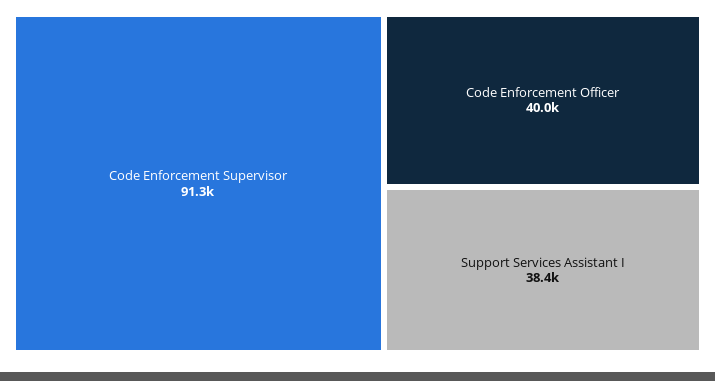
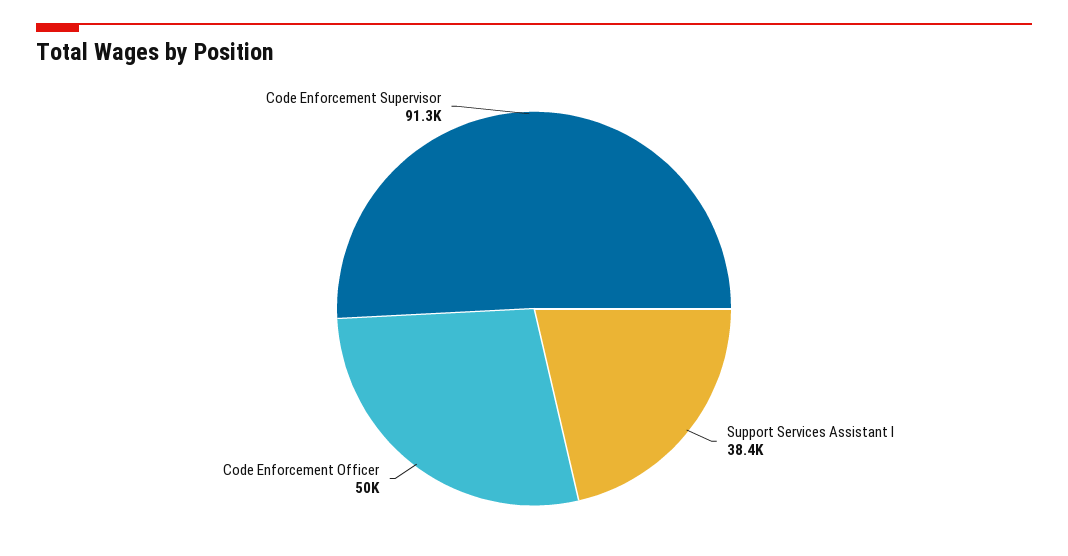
Code Enforcement Officer: 40000 -> 50000

